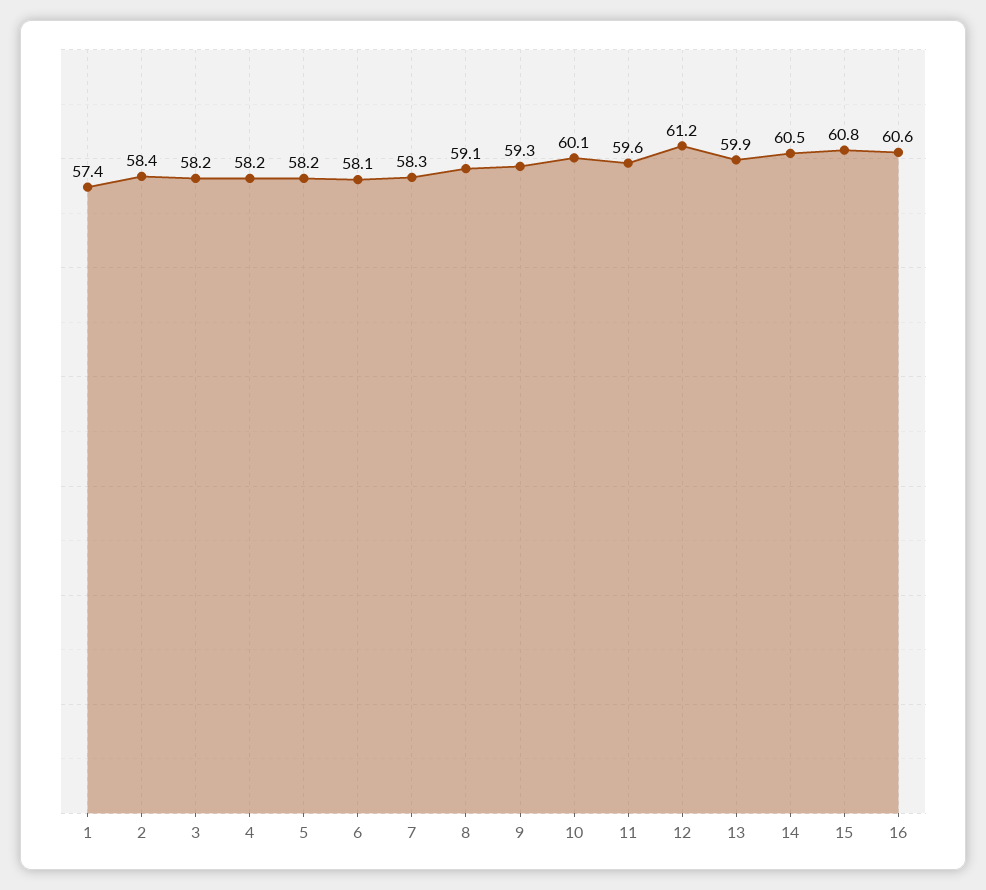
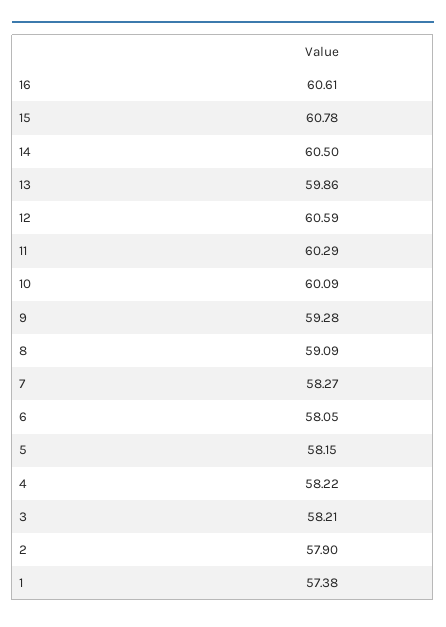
2: 58.4 -> 57.9
11: 59.6 -> 60.29
12: 61.2 -> 60.59

